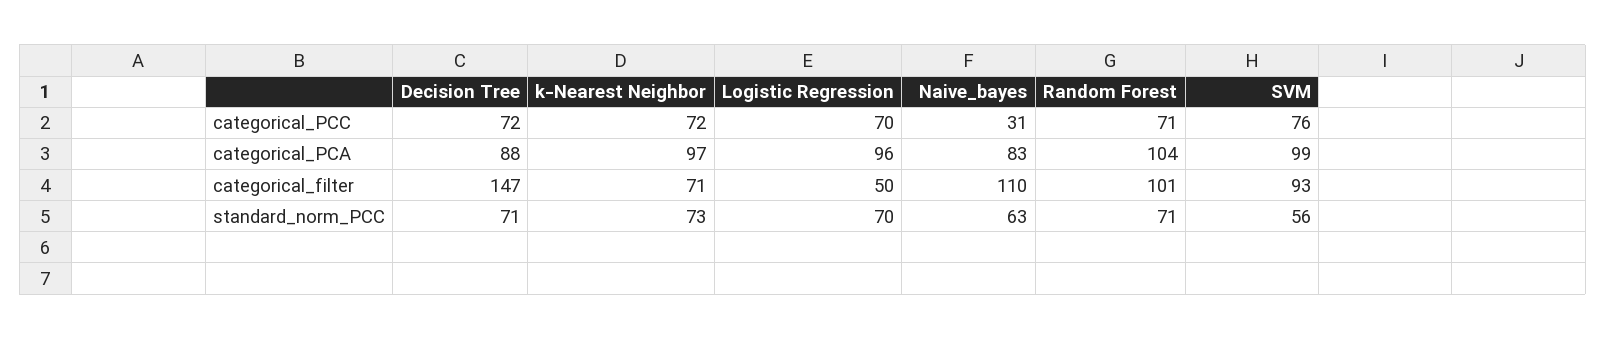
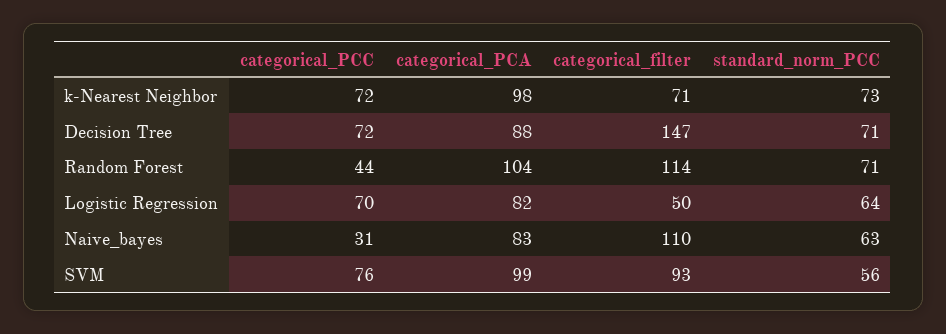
Random Forest, categorical_PCC: 71 -> 44
k-Nearest Neighbor, categorical_PCA: 97 -> 98
Logistic Regression, categorical_PCA: 96 -> 82
Random Forest, categorical_filter: 101 -> 114
Logistic Regression, standard_norm_PCC: 70 -> 64

